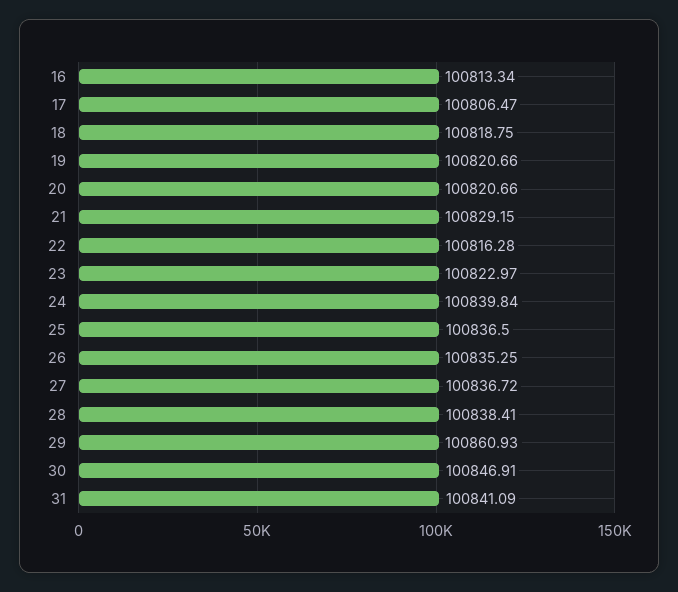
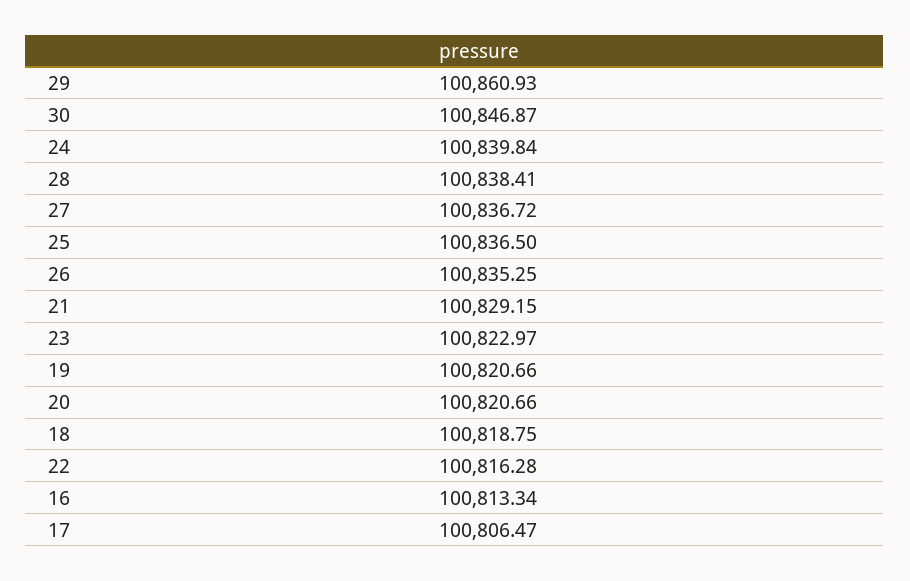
30: 100846.91 -> 100846.87
31: 100841.09 -> none

